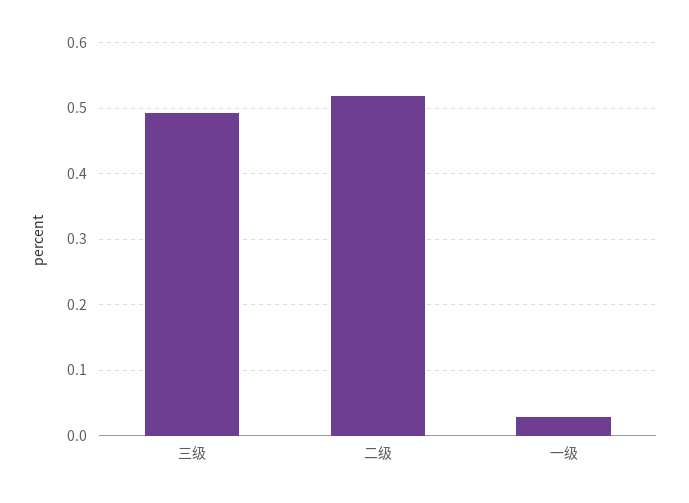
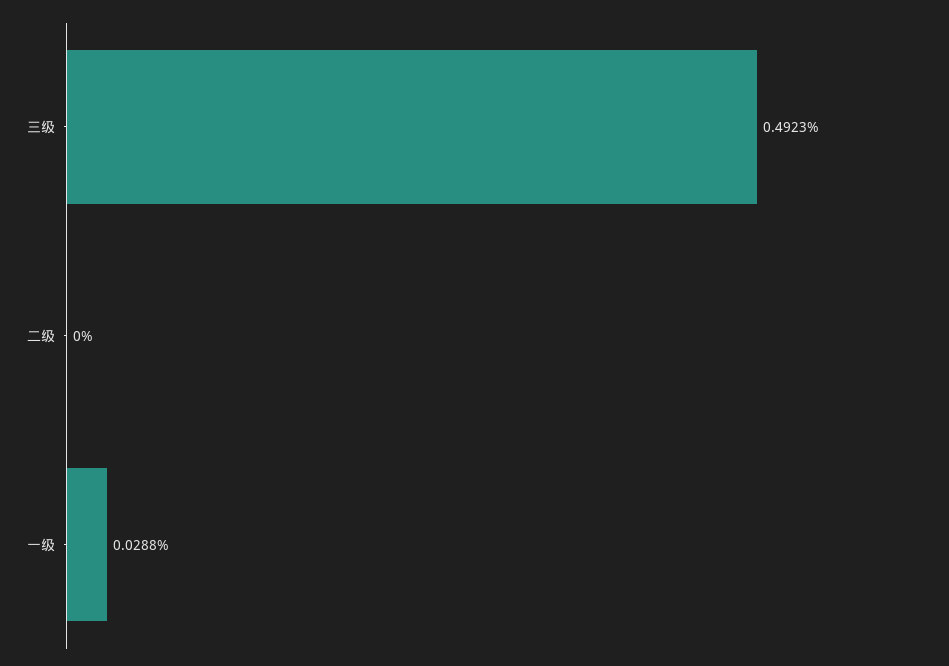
二级: 0.52 -> 0

